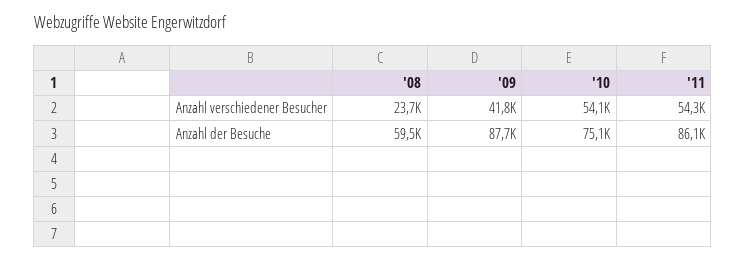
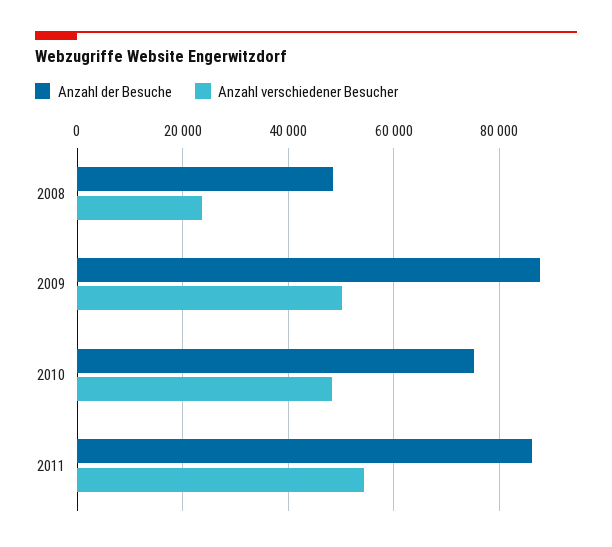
Anzahl verschiedener Besucher, '09: 41800 -> 50000
Anzahl verschiedener Besucher, '10: 54100 -> 48000
Anzahl der Besuche, '08: 59500 -> 48000

